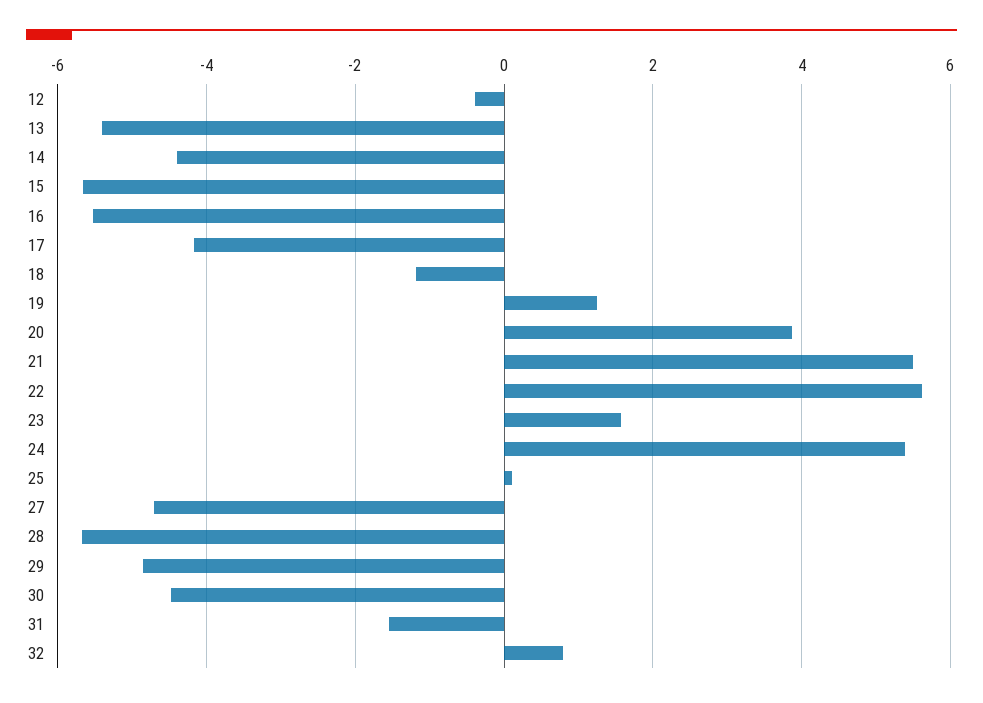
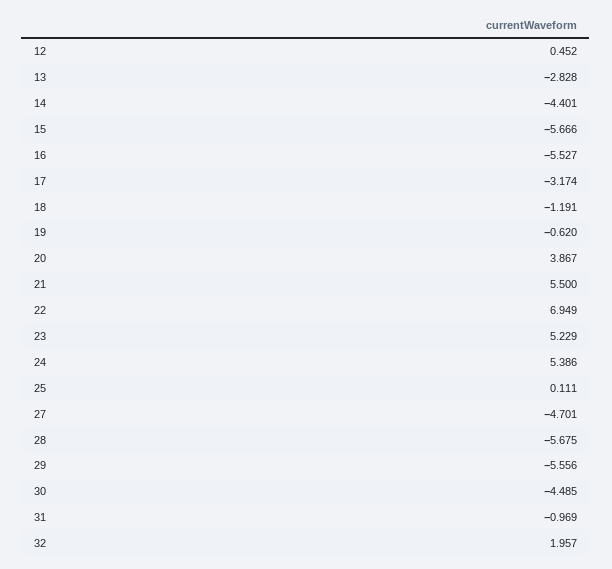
12: -0.4 -> 0.452
13: -5.4 -> -2.828
17: -4.2 -> -3.174
19: 1.2 -> -0.62
22: 5.6 -> 6.949
23: 1.6 -> 5.229
29: -4.8 -> -5.556
31: -1.6 -> -0.969
32: 0.8 -> 1.957

